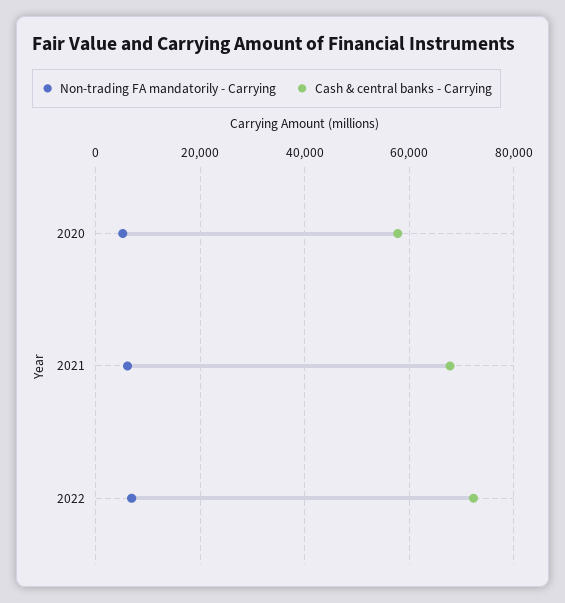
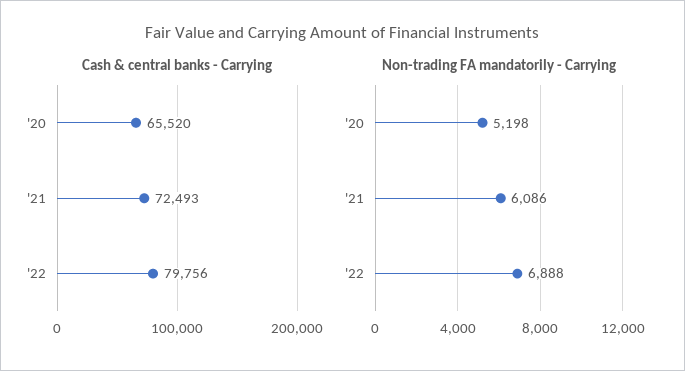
Cash & central banks - Carrying, 2020: 58000 -> 65520
Cash & central banks - Carrying, 2021: 68000 -> 72493
Cash & central banks - Carrying, 2022: 72000 -> 79756

